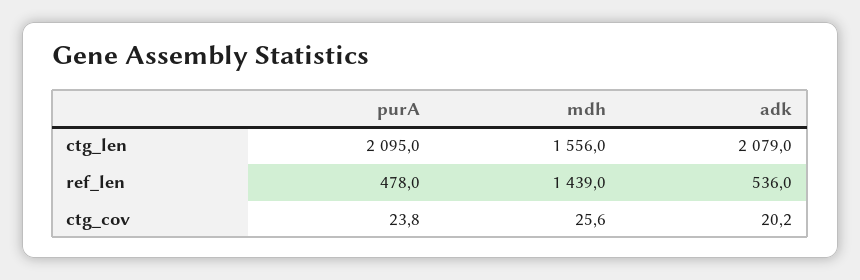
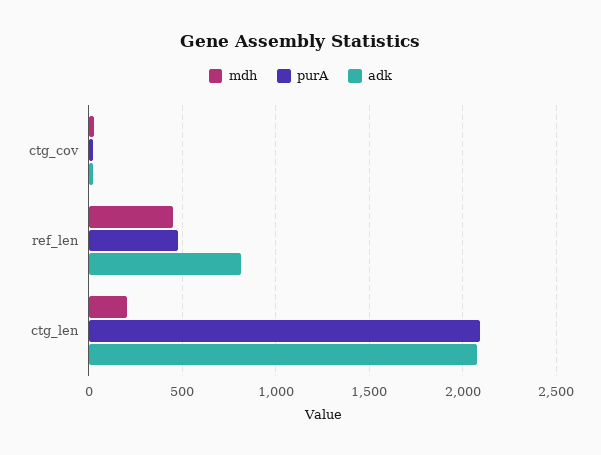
mdh, ctg_len: 1556 -> 200
mdh, ref_len: 1439 -> 450
adk, ref_len: 536 -> 800

